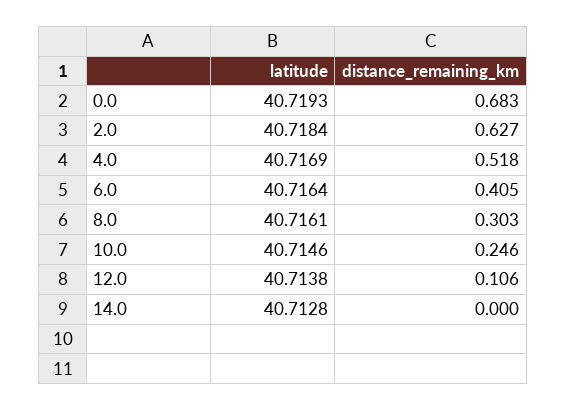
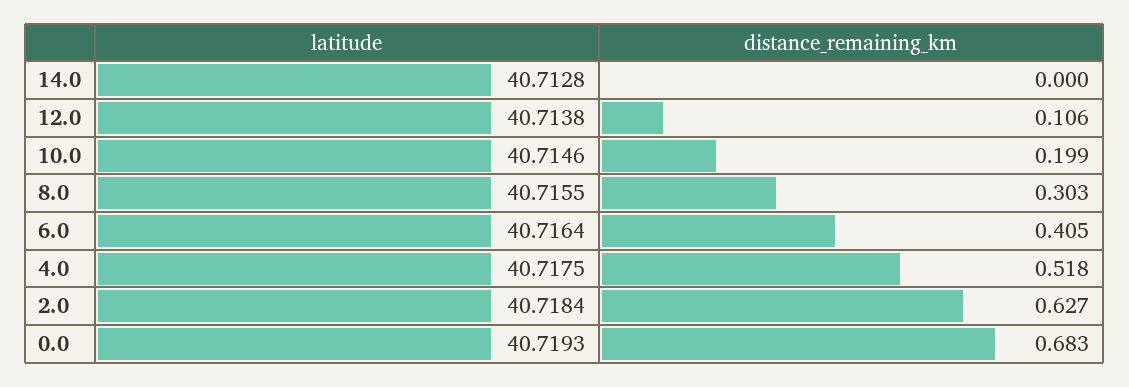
latitude, 4.0: 40.7169 -> 40.7175
latitude, 8.0: 40.7161 -> 40.7155
distance_remaining_km, 10.0: 0.246 -> 0.199

